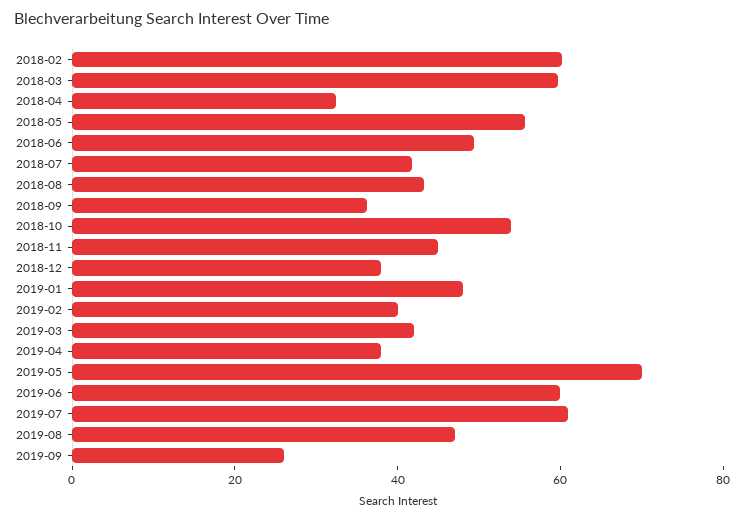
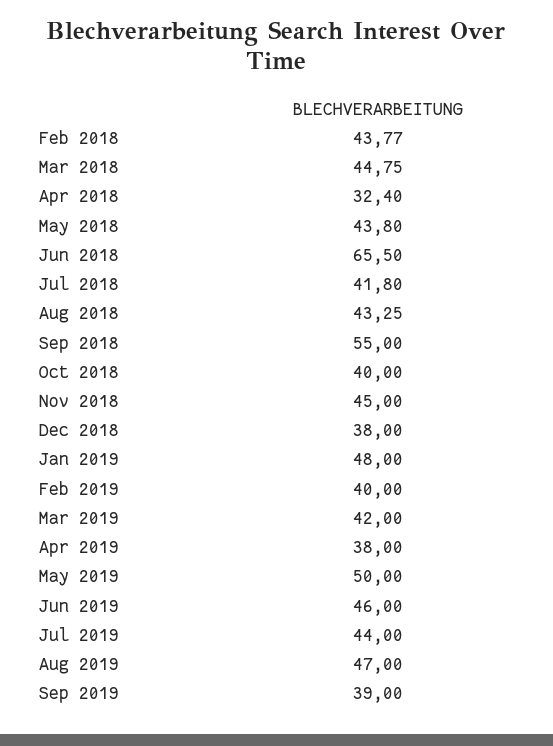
2018-02: 60 -> 43.77
2018-03: 60 -> 44.75
2018-05: 55 -> 43.8
2018-06: 50 -> 65.5
2018-09: 35 -> 55
2018-10: 55 -> 40
2019-05: 70 -> 50
2019-06: 60 -> 46
2019-07: 60 -> 44
2019-09: 25 -> 39

